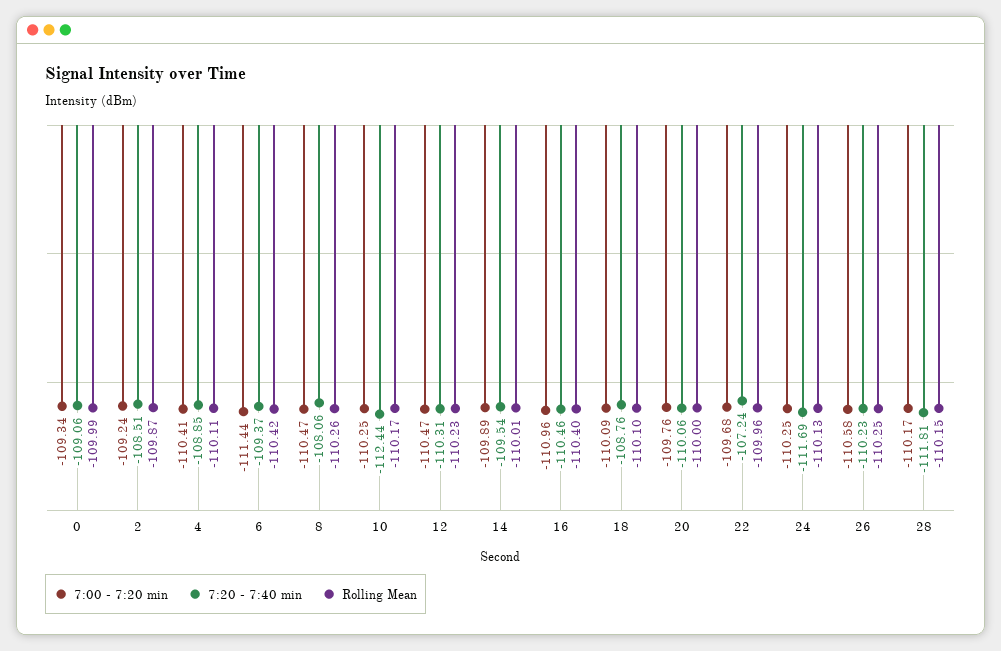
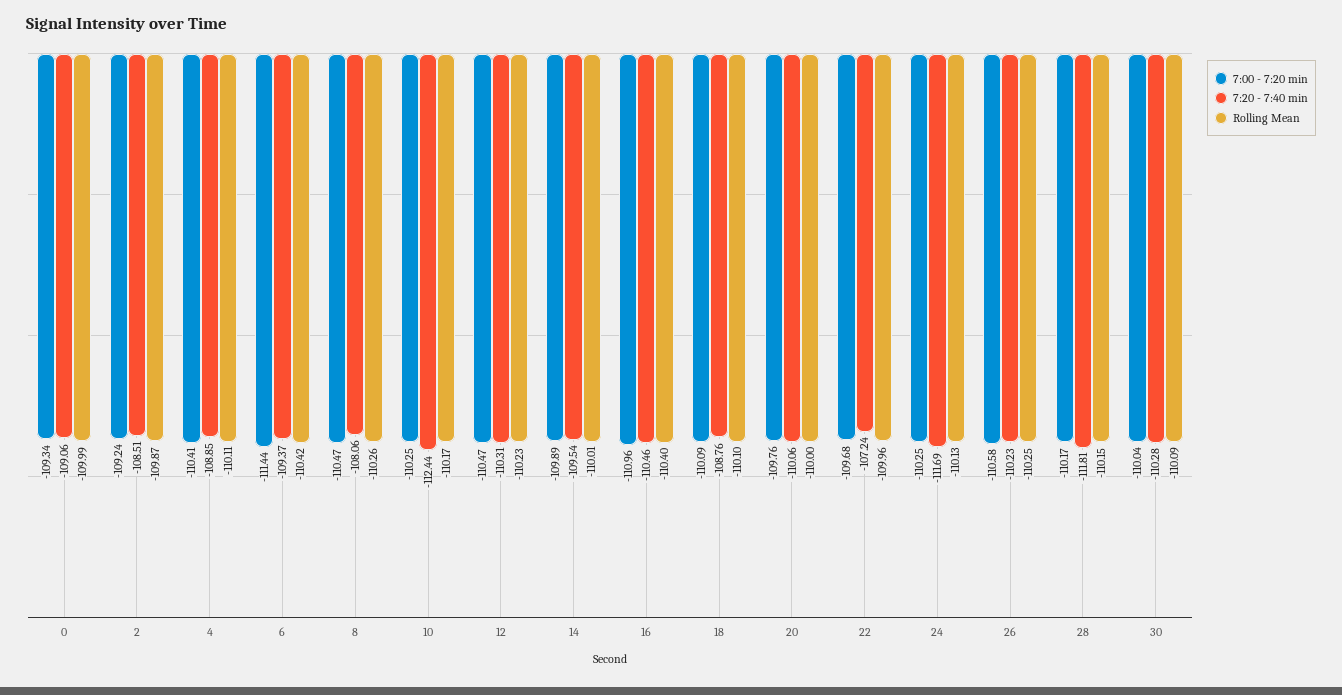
7:00 - 7:20 min, 30: none -> -110.04
7:20 - 7:40 min, 30: none -> -110.28
Rolling Mean, 30: none -> -110.09

